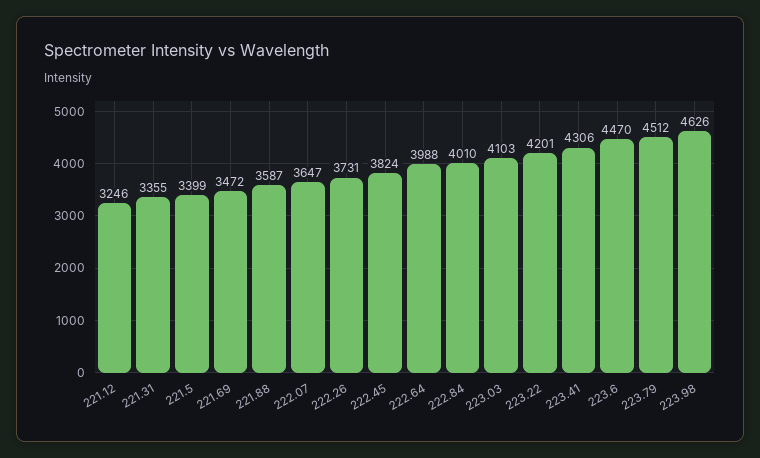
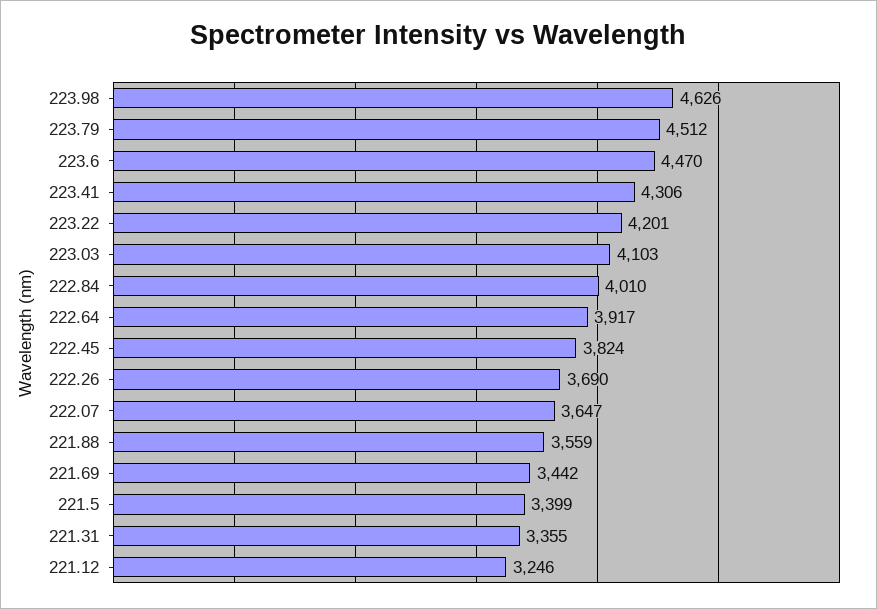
221.69: 3472 -> 3442
221.88: 3587 -> 3559
222.26: 3731 -> 3690
222.64: 3988 -> 3917

